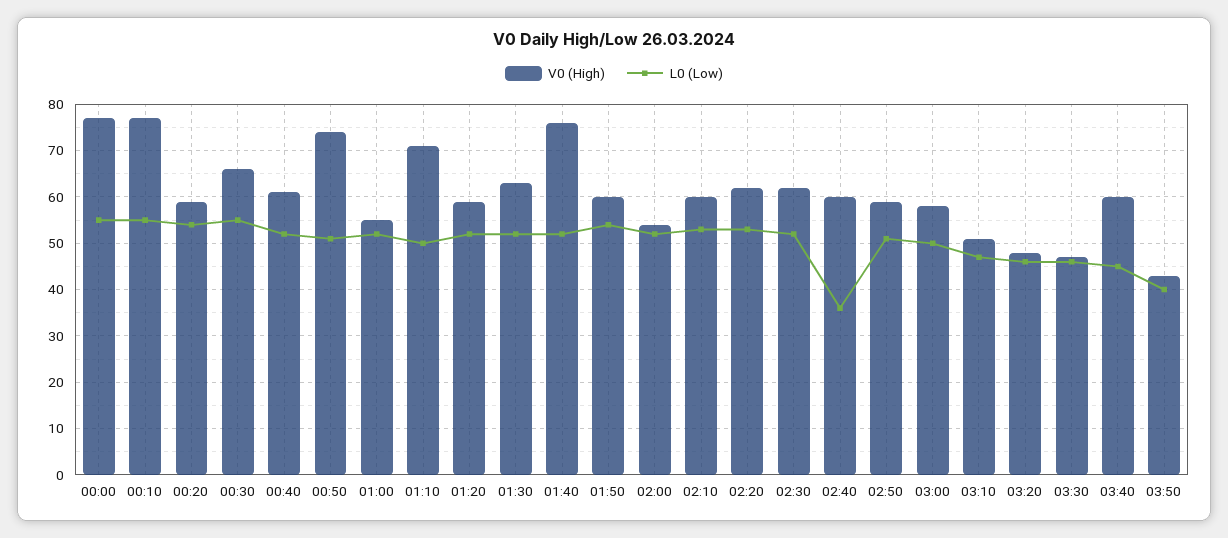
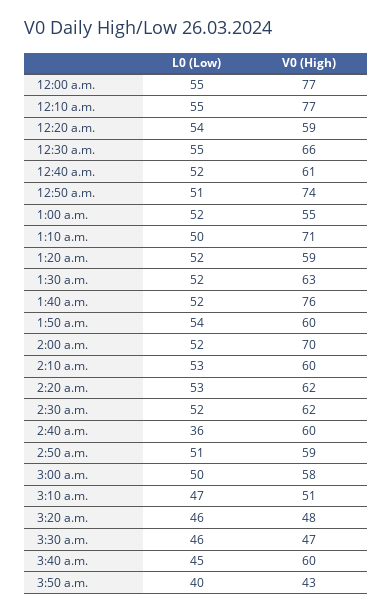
V0 (High), 02:00: 55 -> 70

